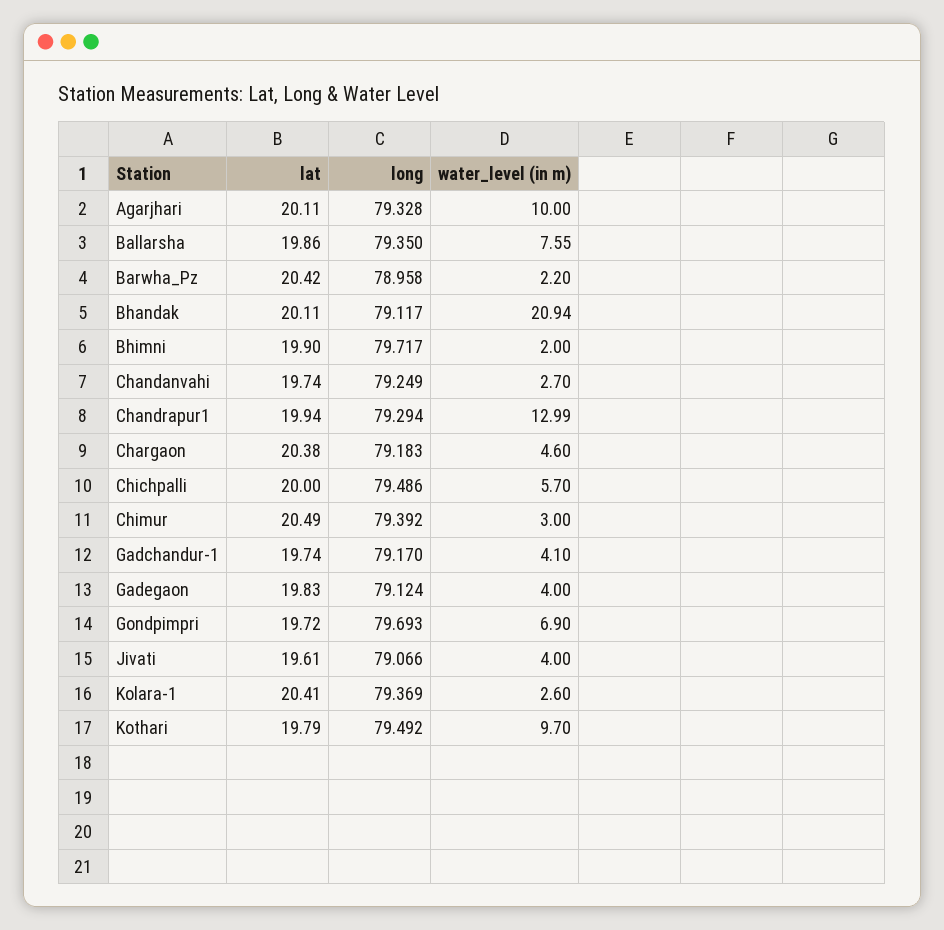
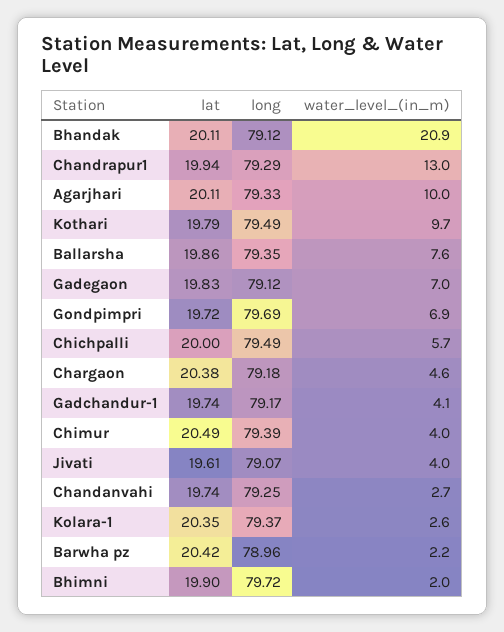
water_level (in m), Chimur: 3 -> 4
water_level (in m), Gadegaon: 4 -> 7
lat, Kolara-1: 20.41 -> 20.35

